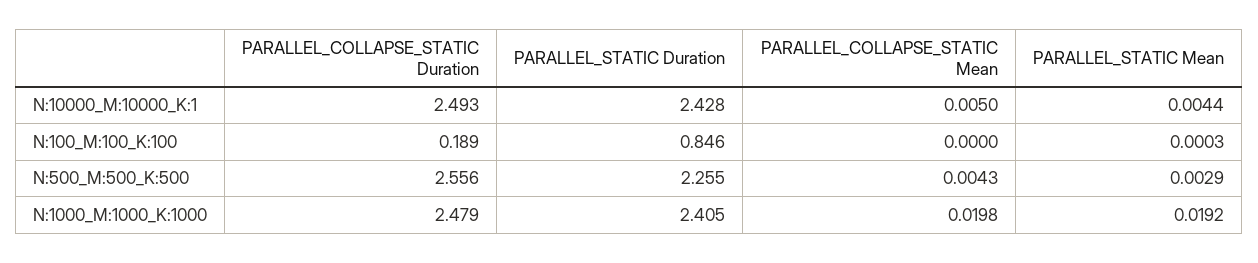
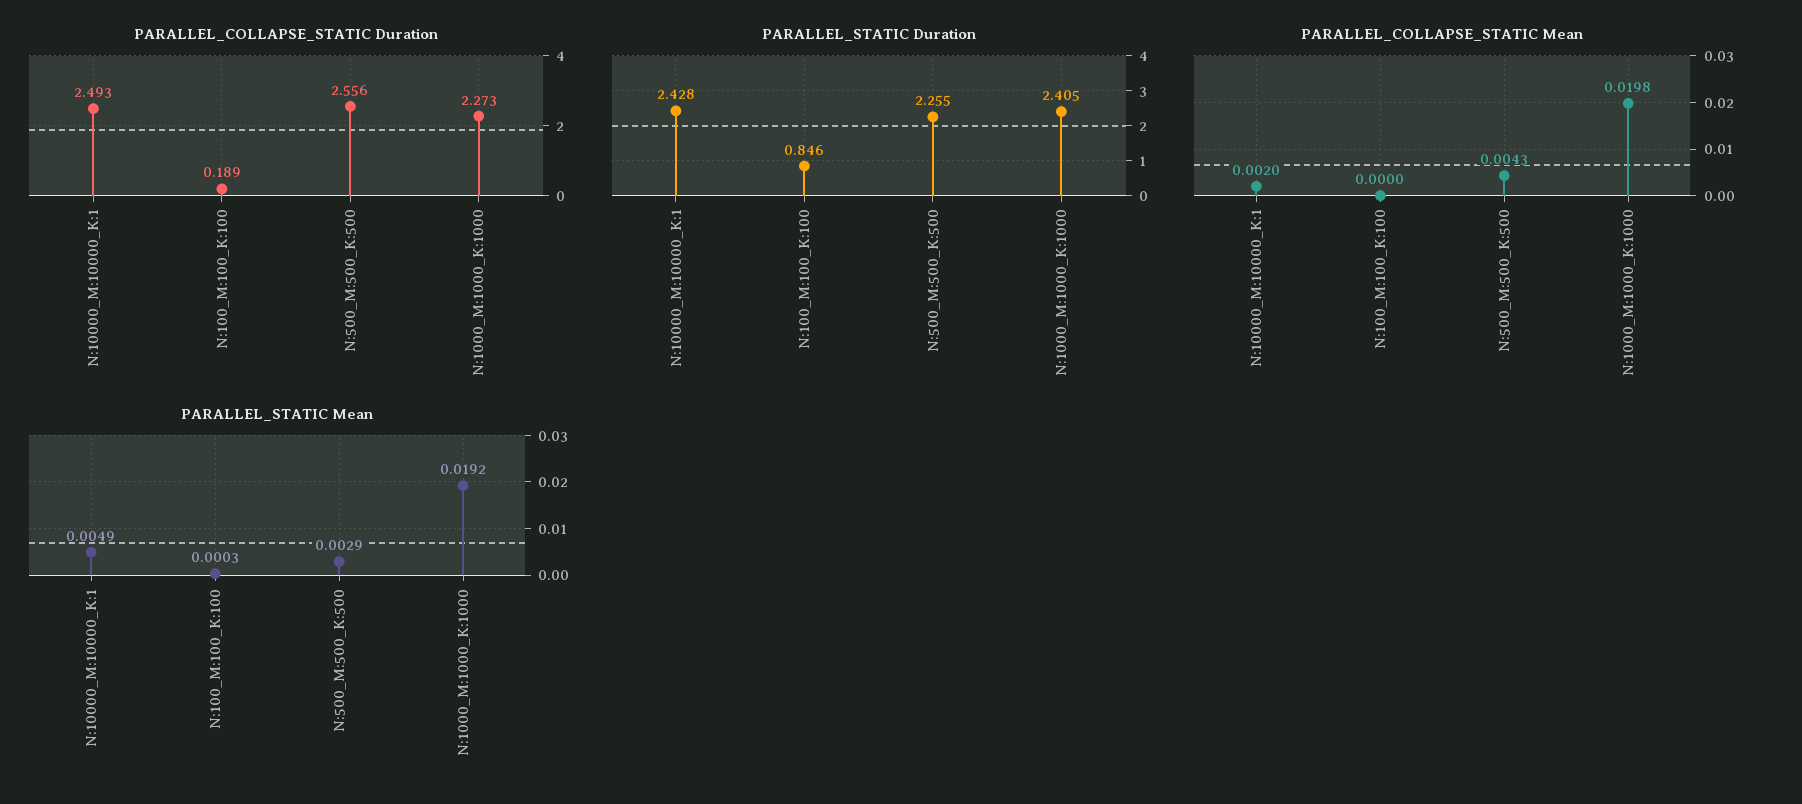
PARALLEL_COLLAPSE_STATIC Mean, N:10000_M:10000_K:1: 0.005 -> 0.002
PARALLEL_STATIC Mean, N:10000_M:10000_K:1: 0.0044 -> 0.0049
PARALLEL_COLLAPSE_STATIC Duration, N:1000_M:1000_K:1000: 2.479 -> 2.273

